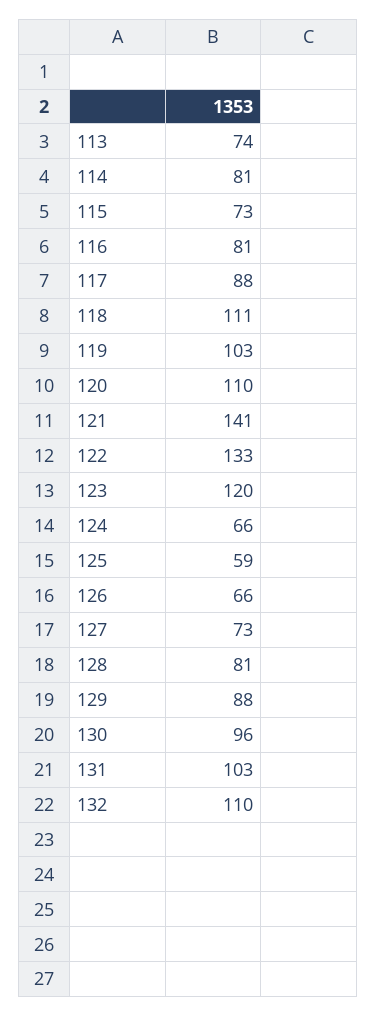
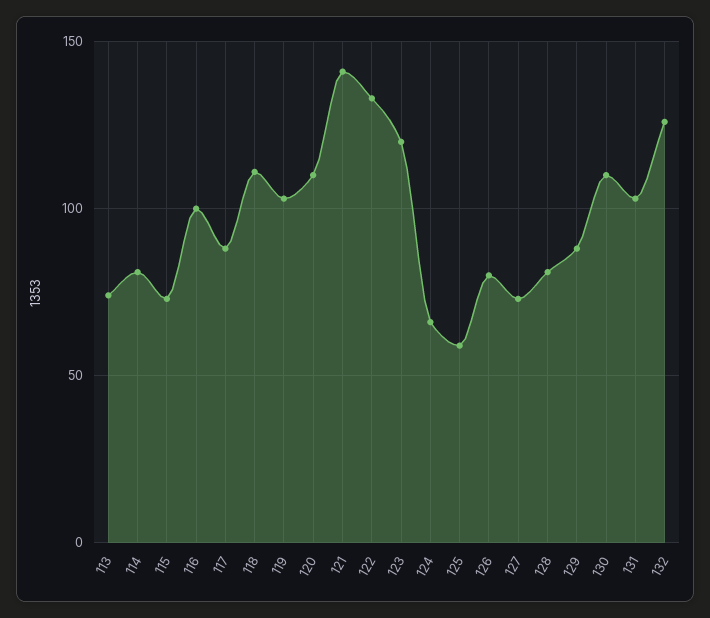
116: 81 -> 100
126: 66 -> 80
130: 96 -> 110
132: 110 -> 125

